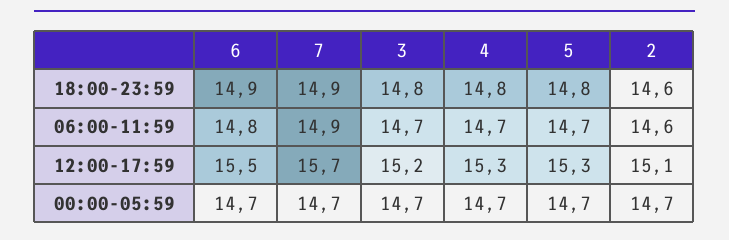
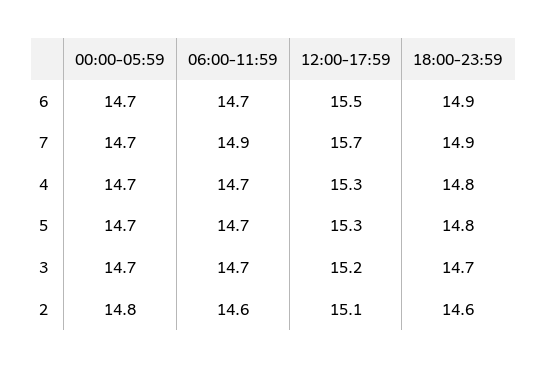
3, 18:00-23:59: 14.8 -> 14.7
6, 06:00-11:59: 14.8 -> 14.7
2, 00:00-05:59: 14.7 -> 14.8

